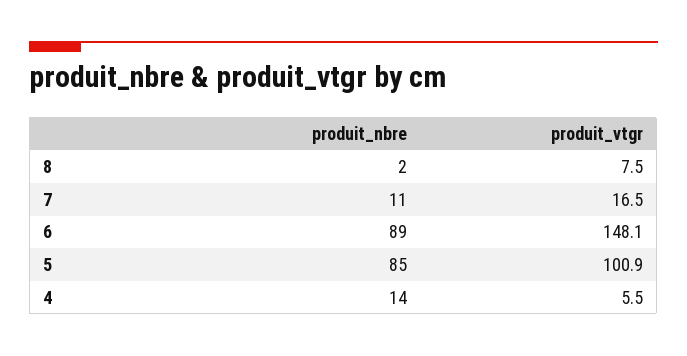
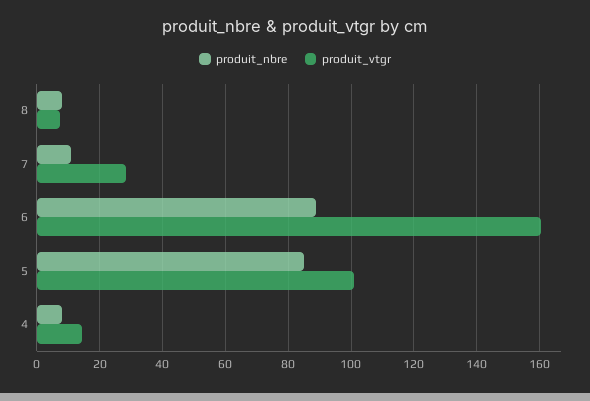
produit_nbre, 8: 2 -> 8
produit_vtgr, 7: 16.5 -> 28
produit_vtgr, 6: 148.1 -> 160
produit_nbre, 4: 14 -> 8
produit_vtgr, 4: 5.5 -> 14

